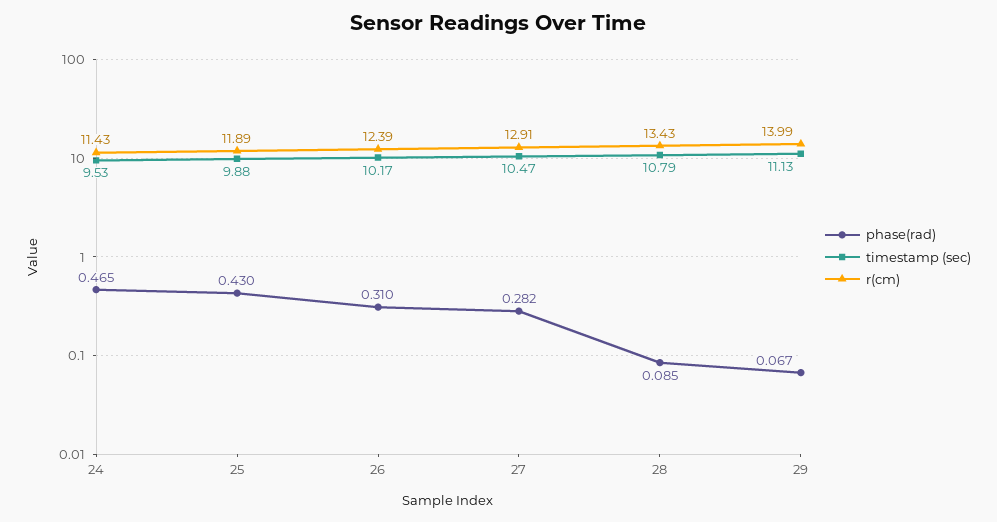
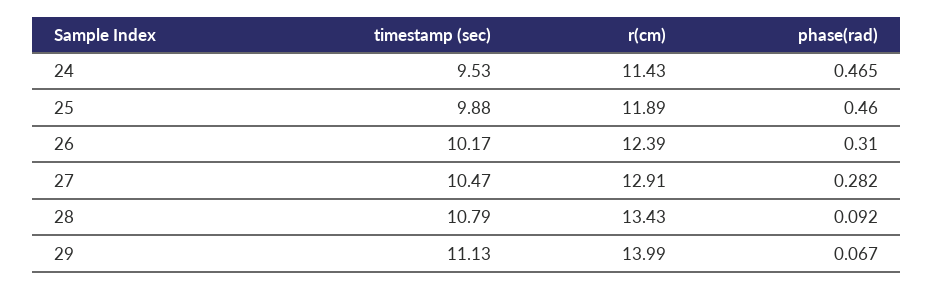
phase(rad), 25: 0.43 -> 0.46
phase(rad), 28: 0.085 -> 0.092

